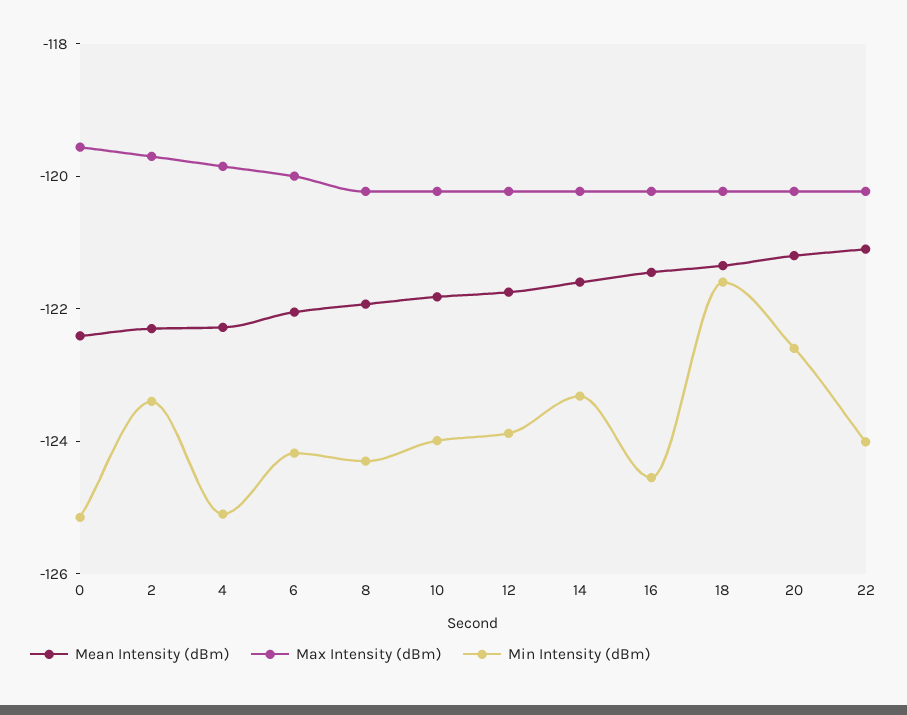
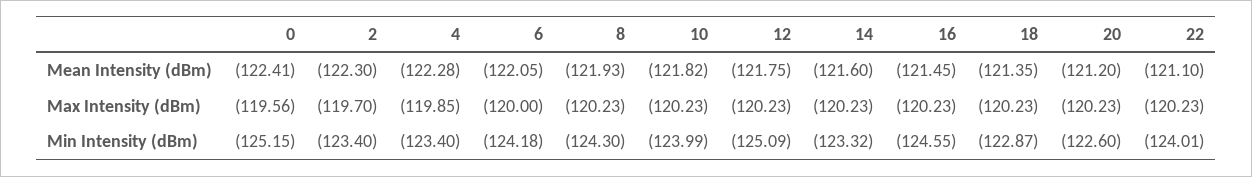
Min Intensity (dBm), 4: -125 -> -123.4
Min Intensity (dBm), 12: -124 -> -125.09
Min Intensity (dBm), 18: -121.5 -> -122.87

